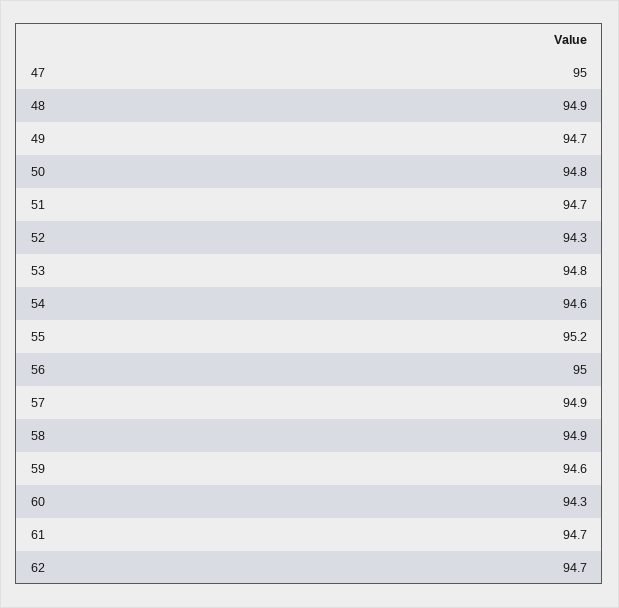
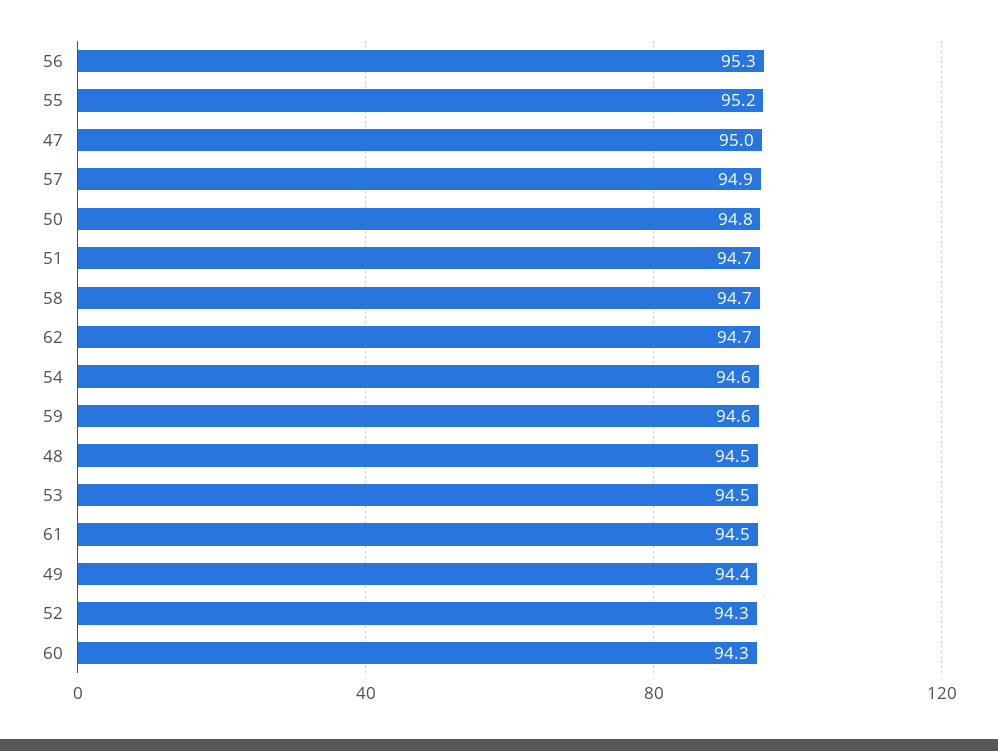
48: 94.9 -> 94.5
49: 94.7 -> 94.4
53: 94.8 -> 94.5
56: 95 -> 95.3
58: 94.9 -> 94.7
61: 94.7 -> 94.5

